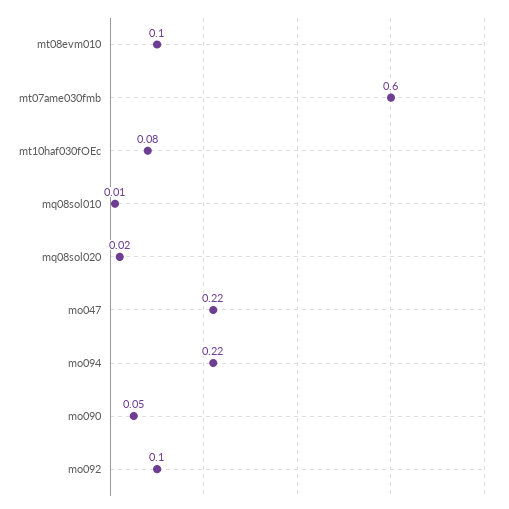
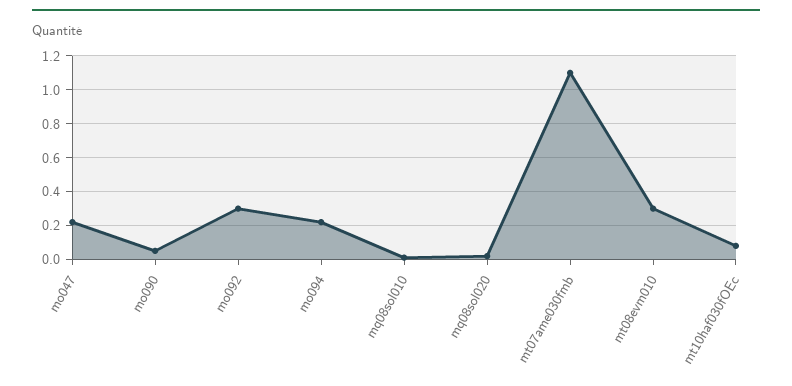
mt08evm010: 0.1 -> 0.3
mt07ame030fmb: 0.6 -> 1.1
mo092: 0.1 -> 0.3

